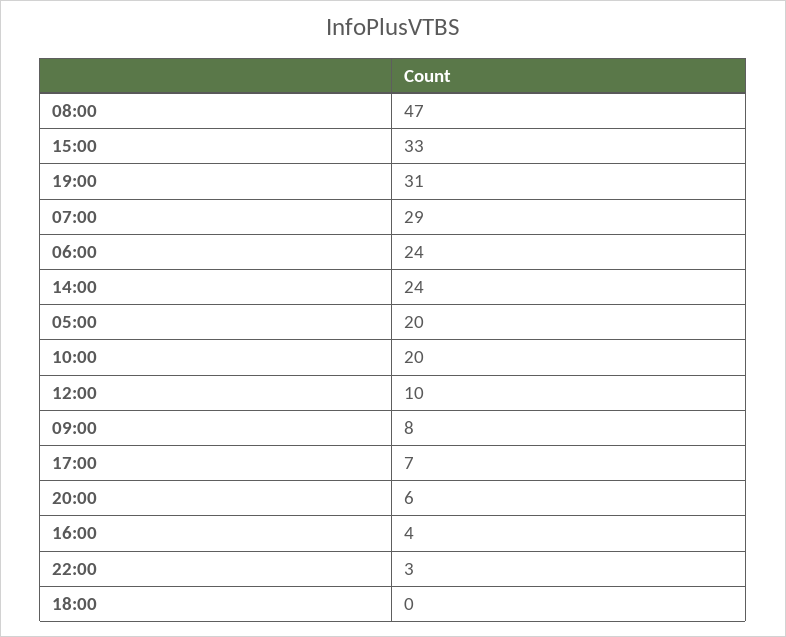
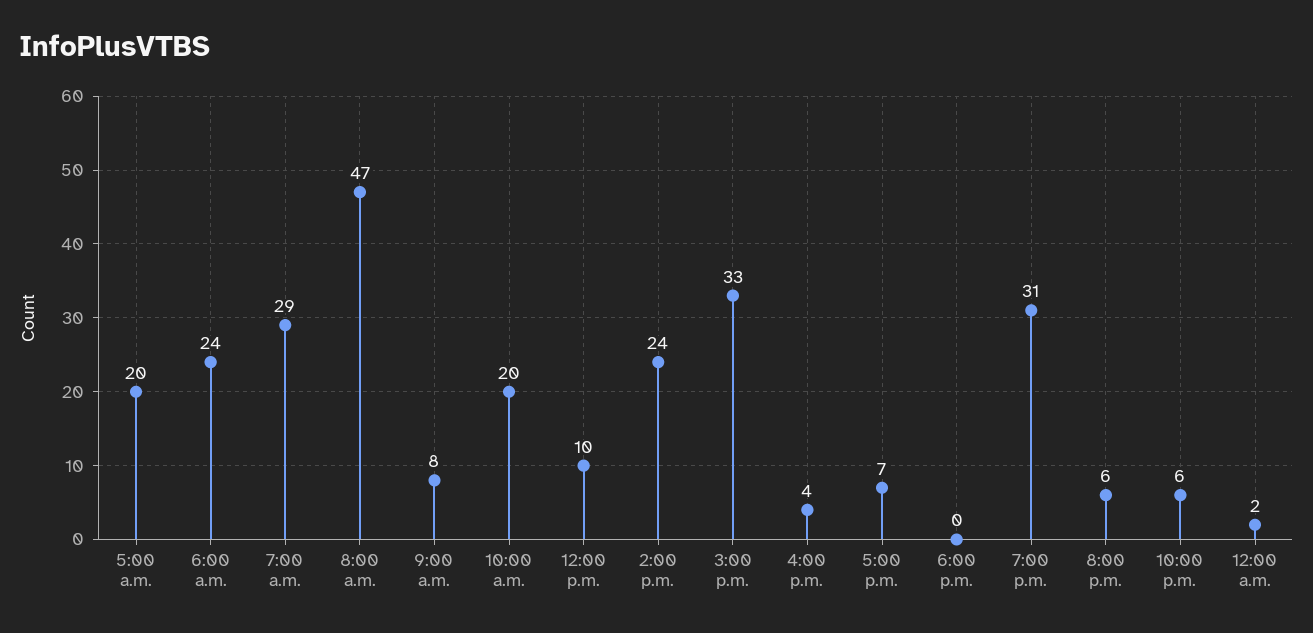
22:00: 3 -> 6
12:00 a.m.: none -> 2

